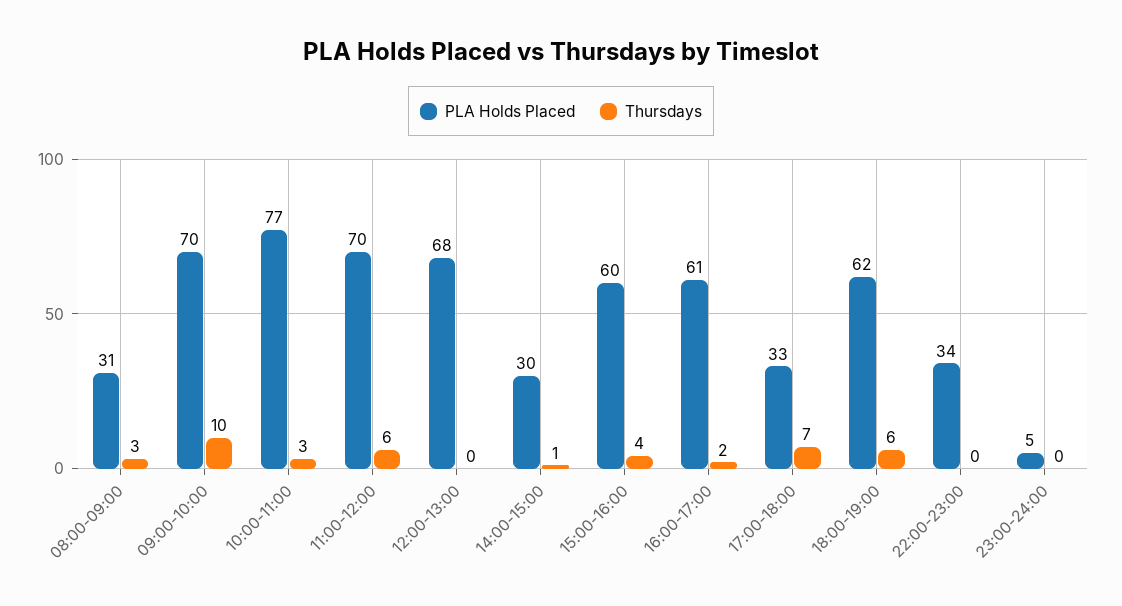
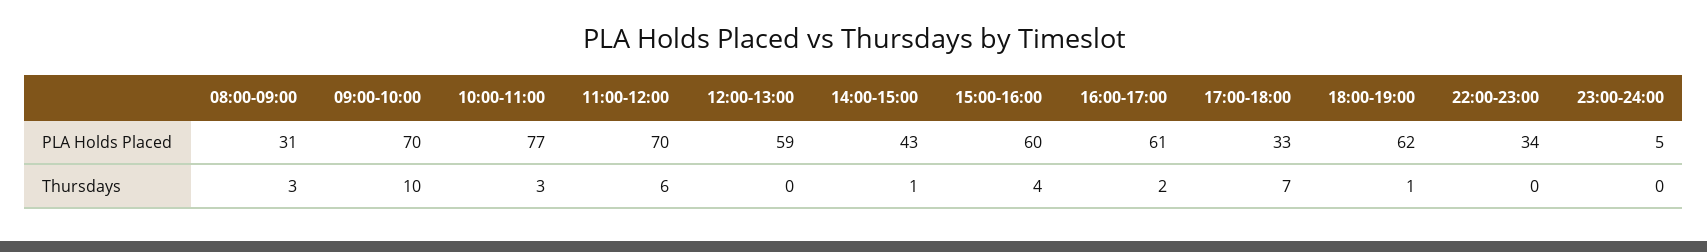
PLA Holds Placed, 12:00-13:00: 68 -> 59
PLA Holds Placed, 14:00-15:00: 30 -> 43
Thursdays, 18:00-19:00: 6 -> 1

